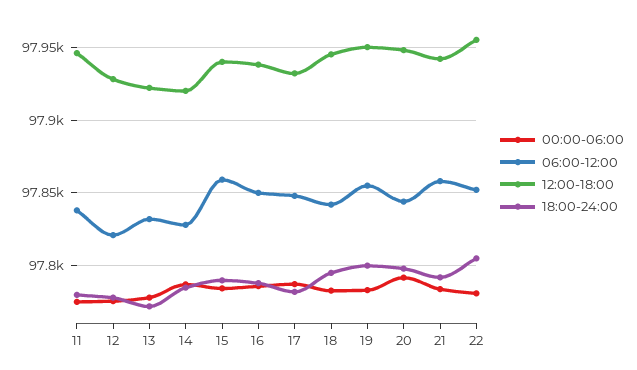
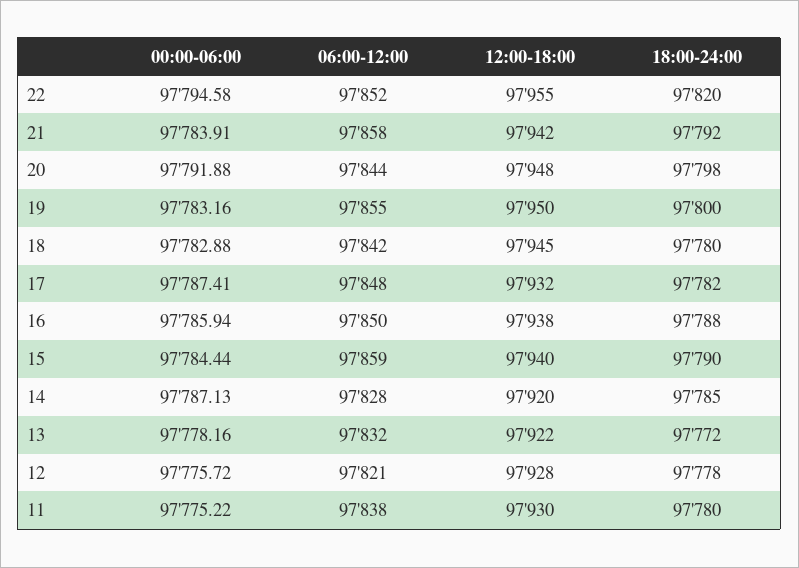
12:00-18:00, 11: 97945 -> 97930
18:00-24:00, 18: 97795 -> 97780
00:00-06:00, 22: 97780 -> 97794.58
18:00-24:00, 22: 97805 -> 97820

